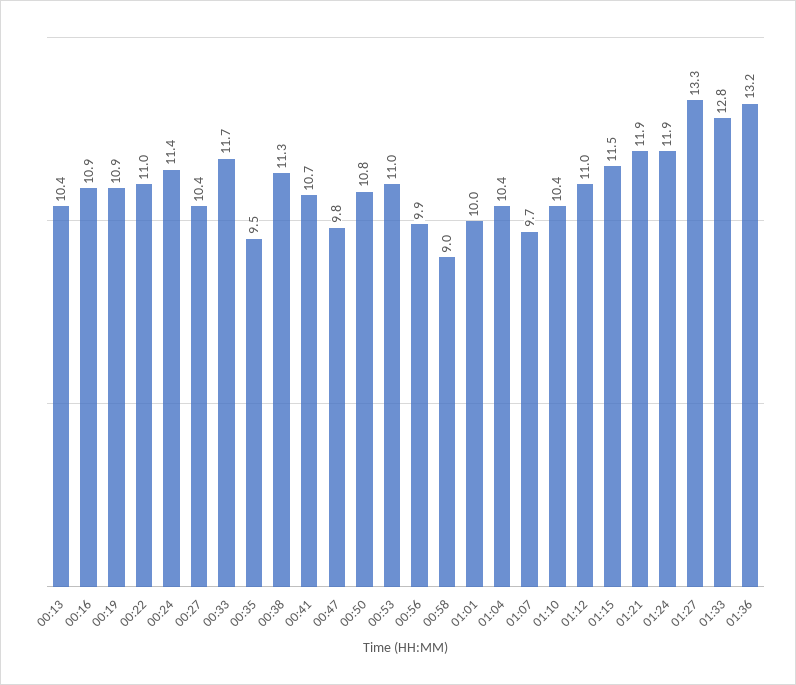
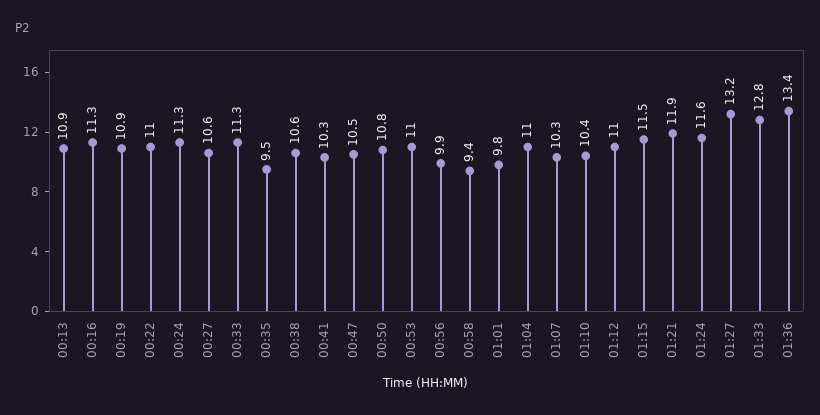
00:13: 10.4 -> 10.9
00:16: 10.9 -> 11.3
00:24: 11.4 -> 11.3
00:27: 10.4 -> 10.6
00:33: 11.7 -> 11.3
00:38: 11.3 -> 10.6
00:41: 10.7 -> 10.3
00:47: 9.8 -> 10.5
00:58: 9 -> 9.4
01:01: 10 -> 9.8
01:04: 10.4 -> 11
01:07: 9.7 -> 10.3
01:24: 11.9 -> 11.6
01:27: 13.3 -> 13.2
01:36: 13.2 -> 13.4

